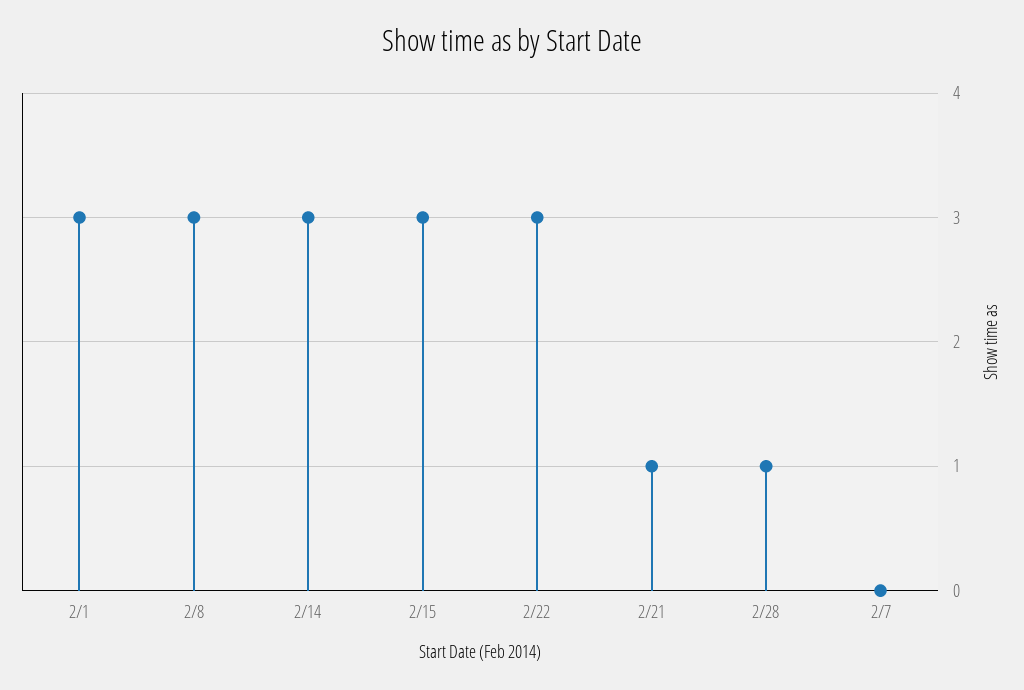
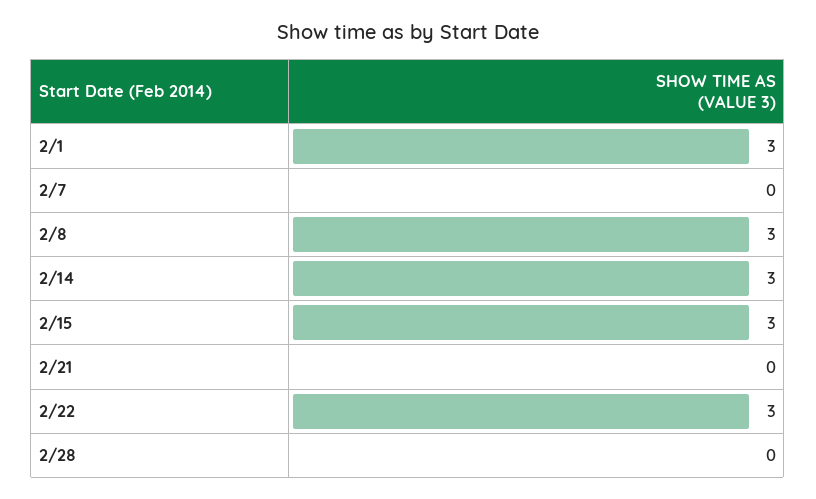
2/21: 1 -> 0
2/28: 1 -> 0

